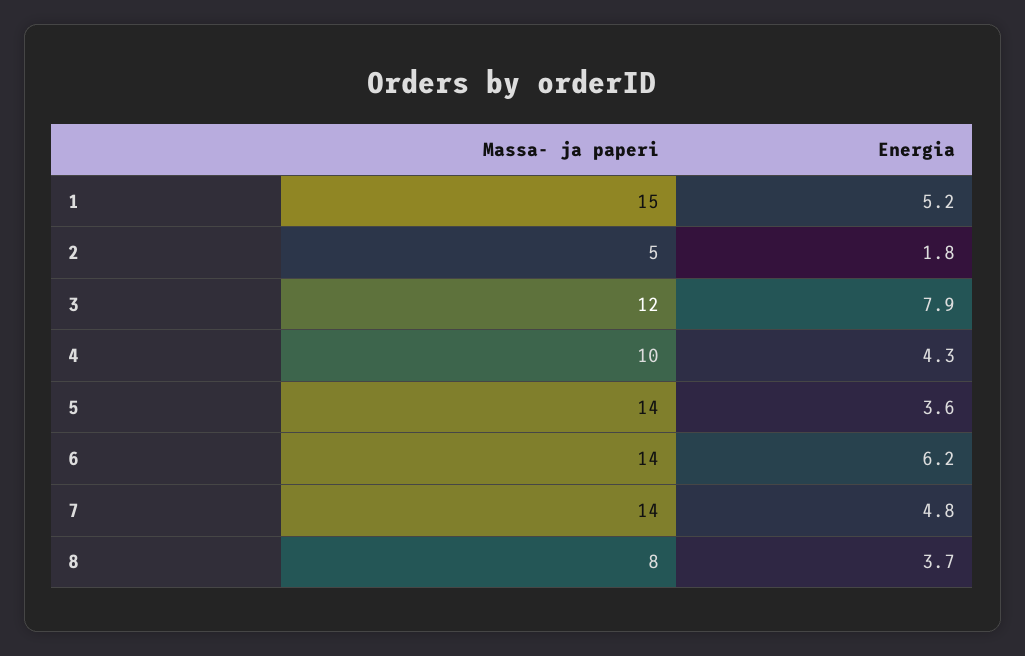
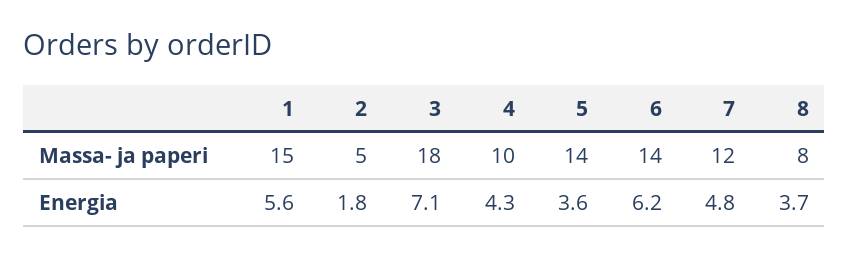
Energia, 1: 5.2 -> 5.6
Massa- ja paperi, 3: 12 -> 18
Energia, 3: 7.9 -> 7.1
Massa- ja paperi, 7: 14 -> 12

